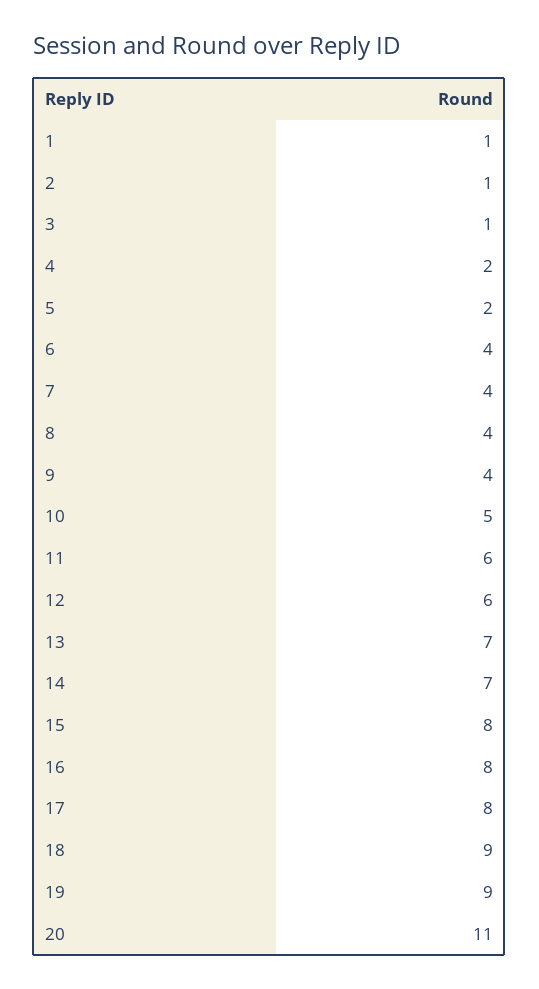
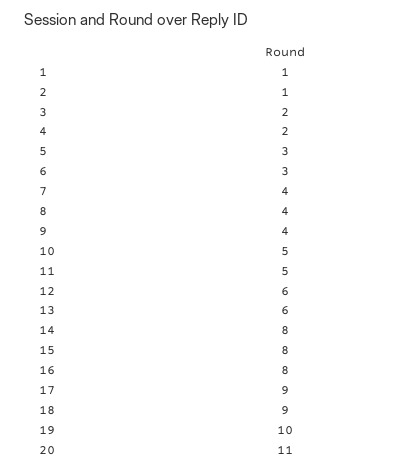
3: 1 -> 2
5: 2 -> 3
6: 4 -> 3
11: 6 -> 5
13: 7 -> 6
14: 7 -> 8
17: 8 -> 9
19: 9 -> 10

